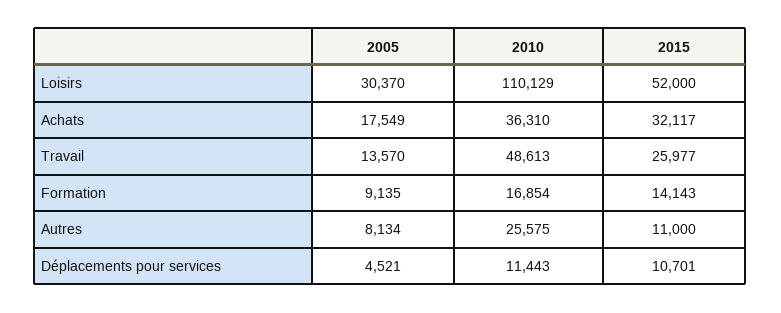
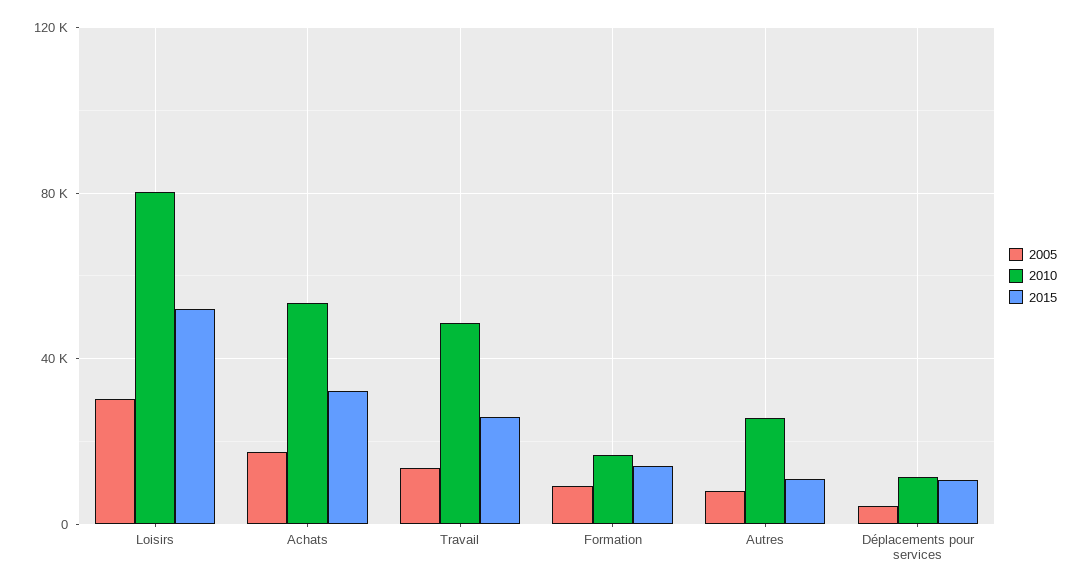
2010, Loisirs: 110129 -> 80000
2010, Achats: 36310 -> 55000

